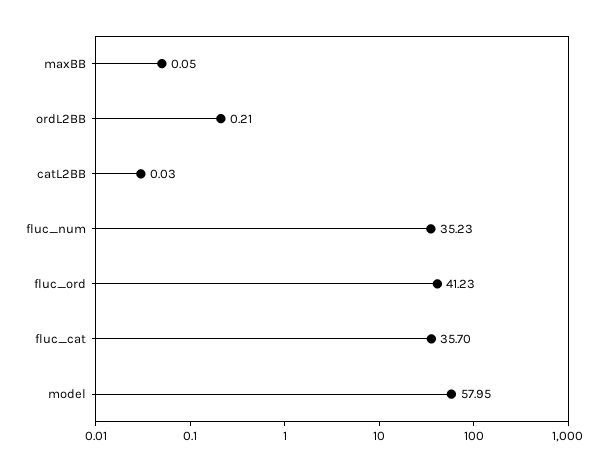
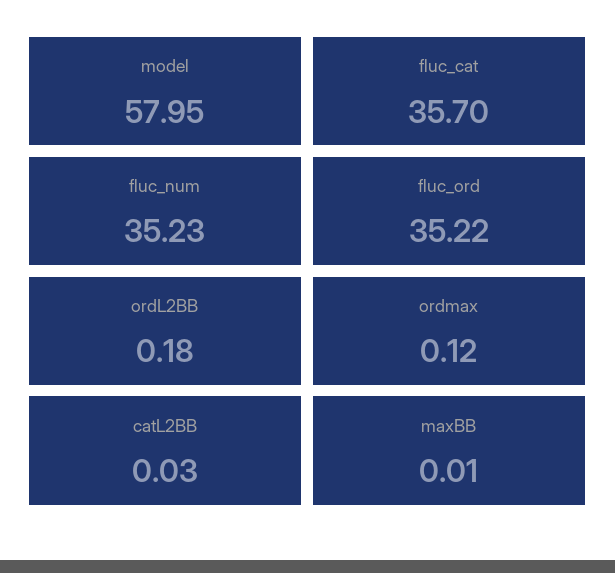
maxBB: 0.05 -> 0.01
ordL2BB: 0.21 -> 0.18
fluc_ord: 41.23 -> 35.22
ordmax: none -> 0.12

